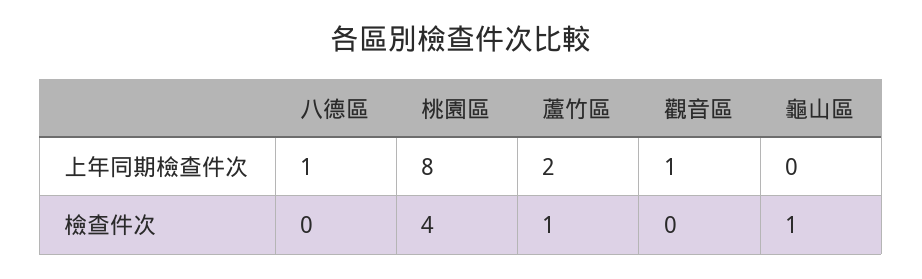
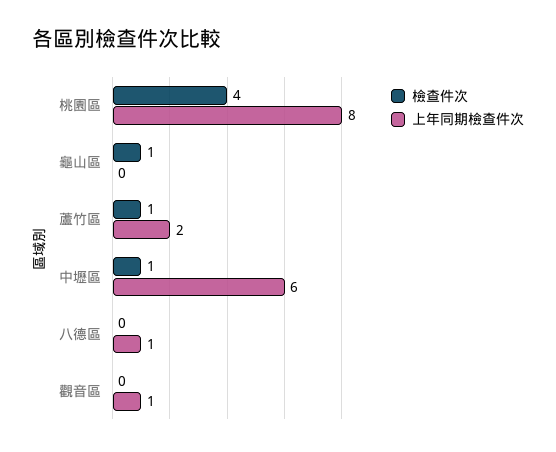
檢查件次, 中壢區: none -> 1
上年同期檢查件次, 中壢區: none -> 6

